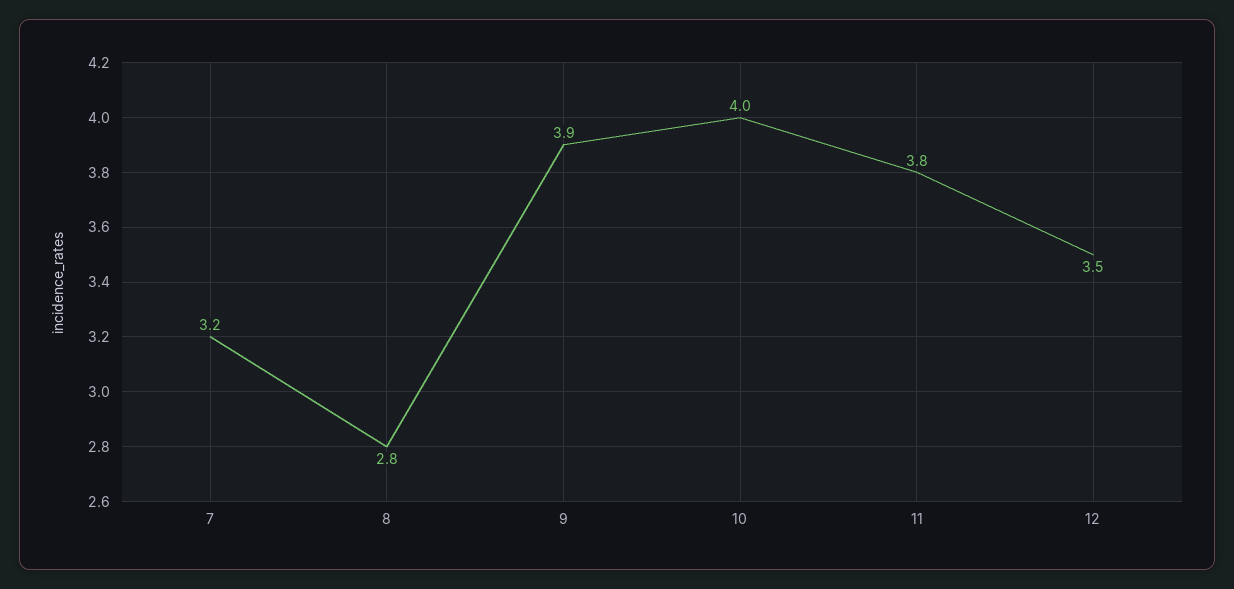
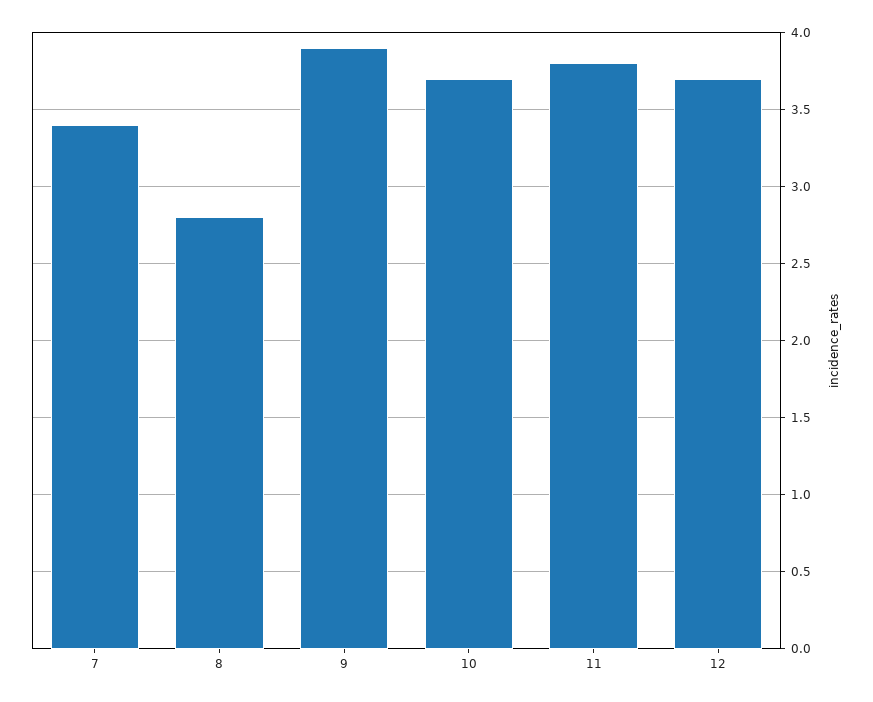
7: 3.2 -> 3.4
10: 4 -> 3.7
12: 3.5 -> 3.7

